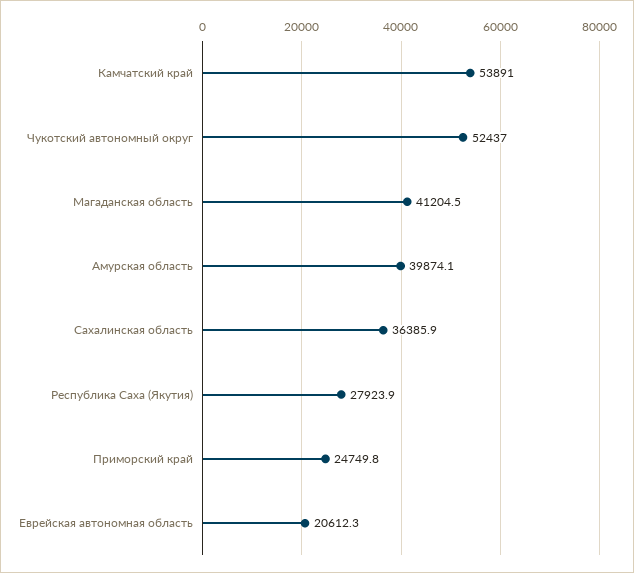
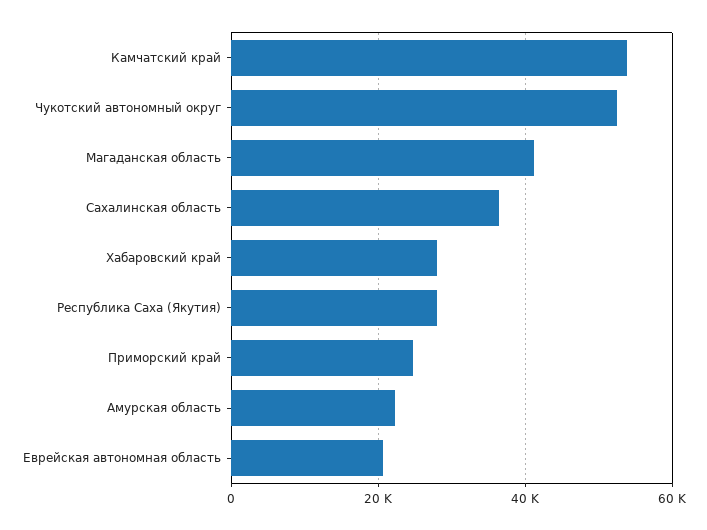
Амурская область: 39874.1 -> 22000
Хабаровский край: none -> 28000

